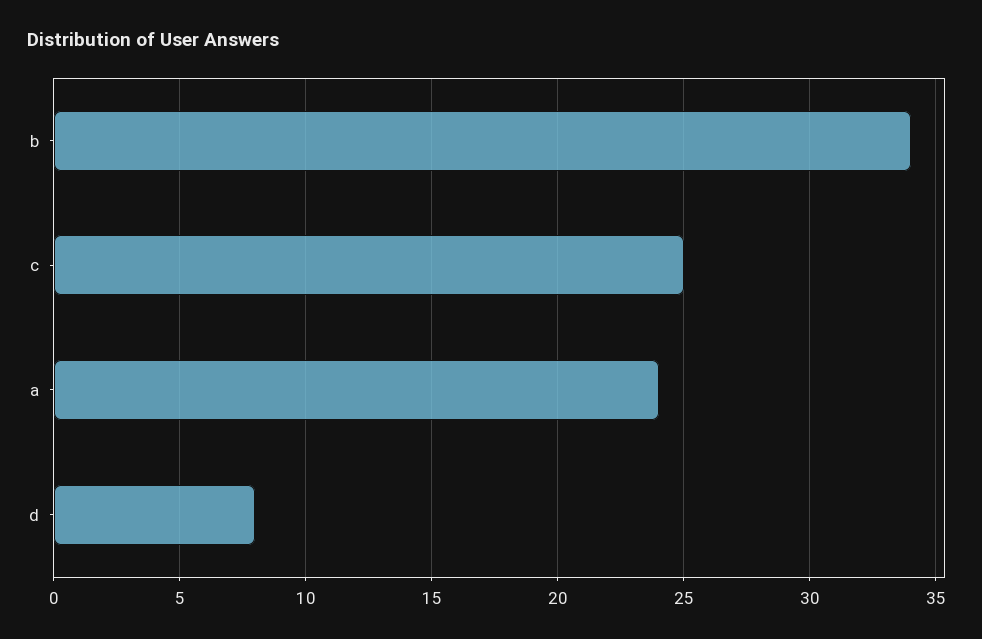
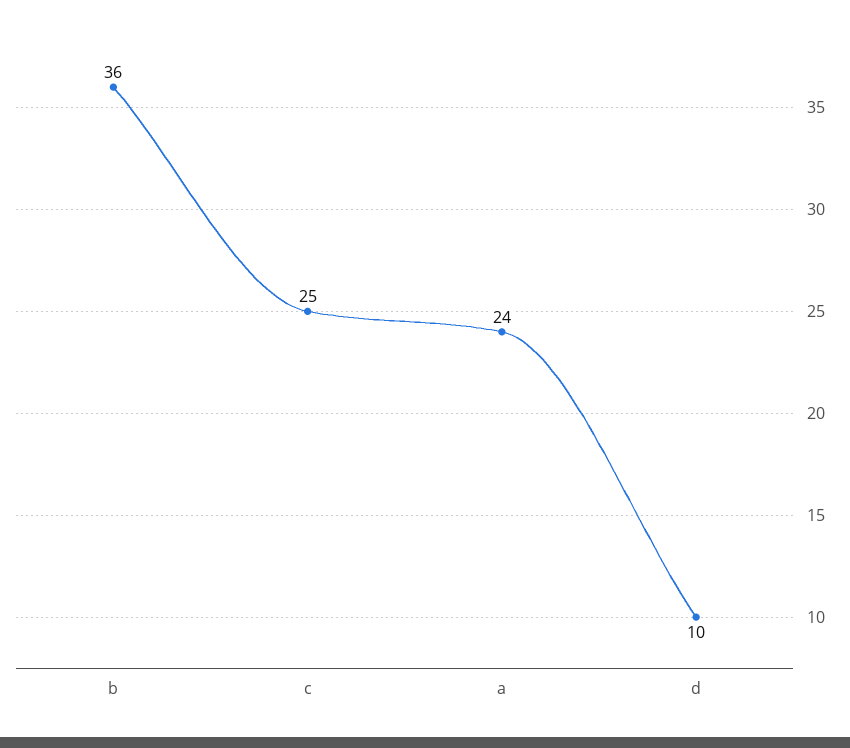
b: 34 -> 36
d: 8 -> 10

